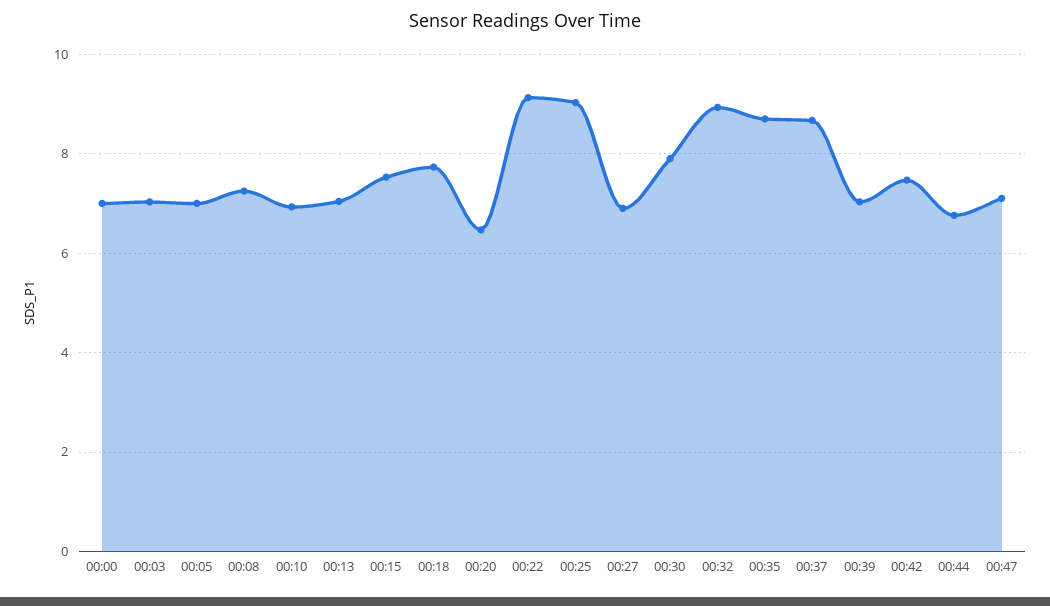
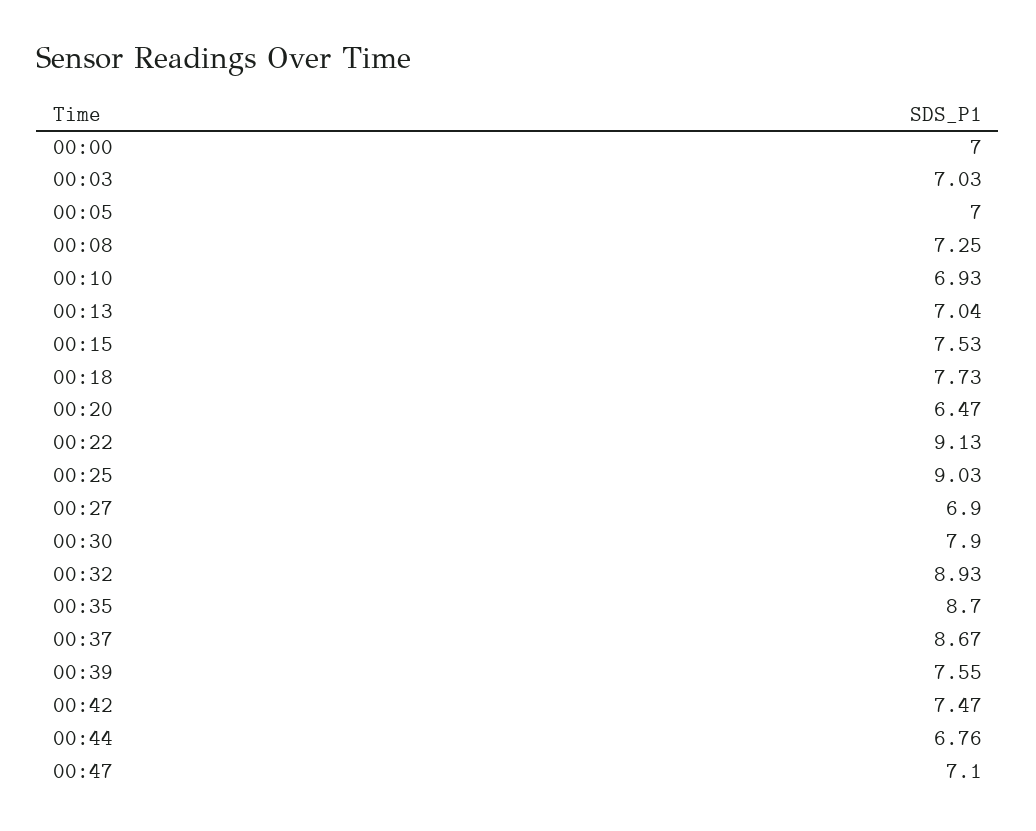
00:39: 7 -> 7.55

